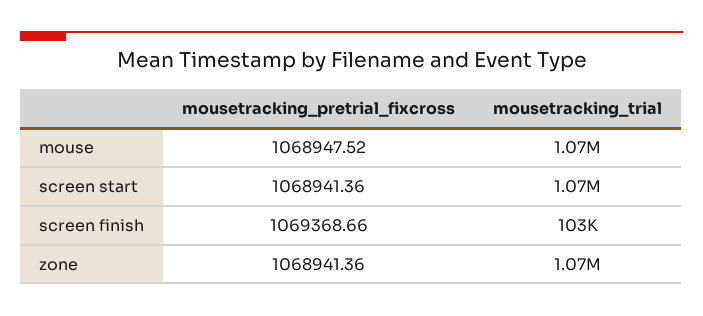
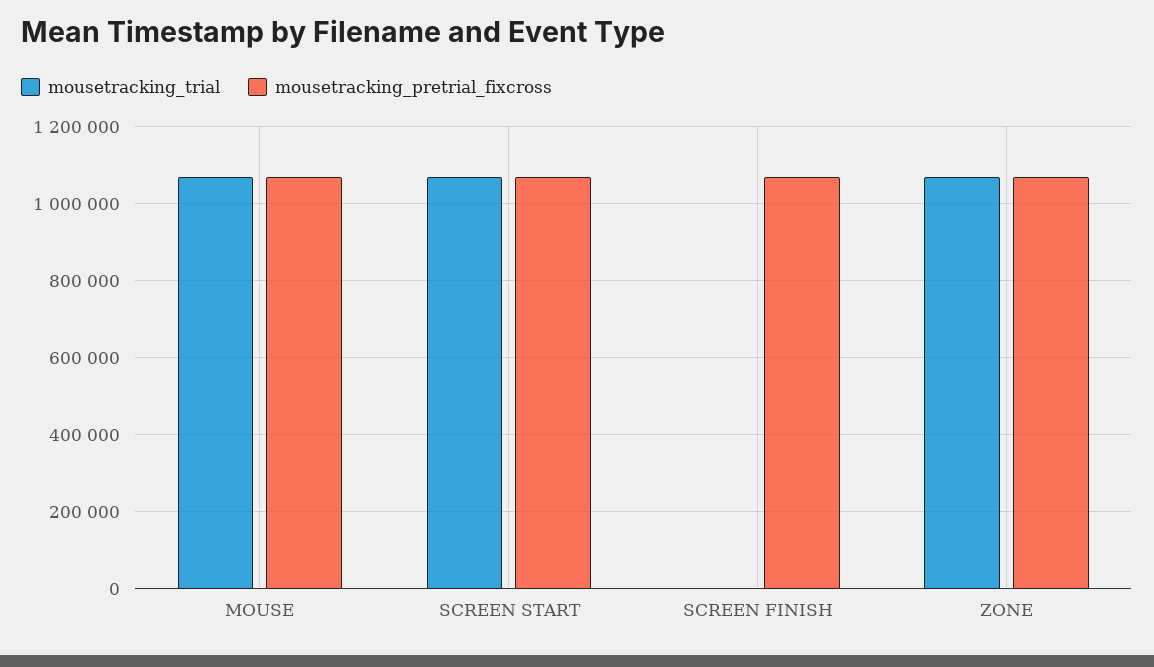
mousetracking_trial, screen finish: 103000 -> 0

